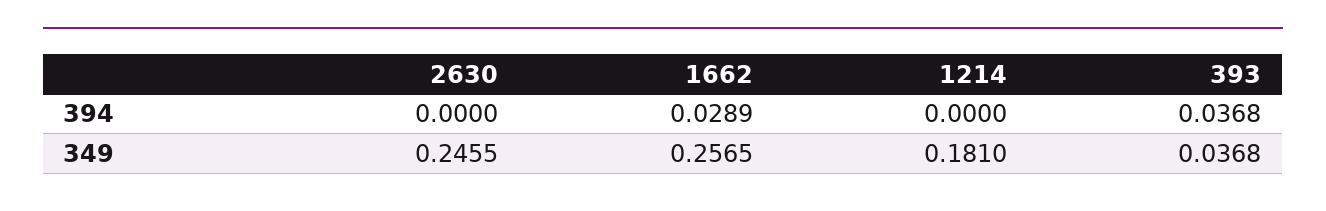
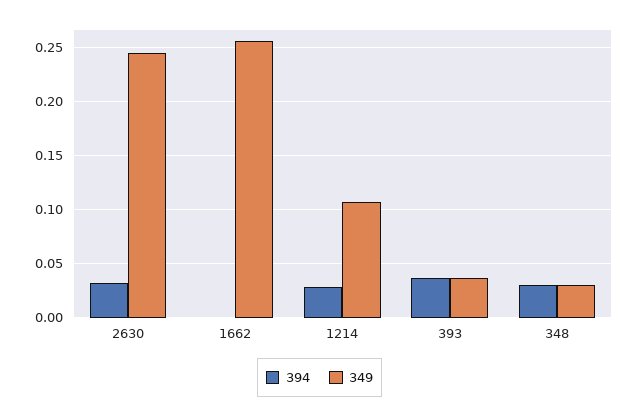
394, 2630: 0 -> 0.03
394, 1662: 0.0289 -> 0
394, 1214: 0 -> 0.03
349, 1214: 0.181 -> 0.11
394, 348: none -> 0.03
349, 348: none -> 0.03

